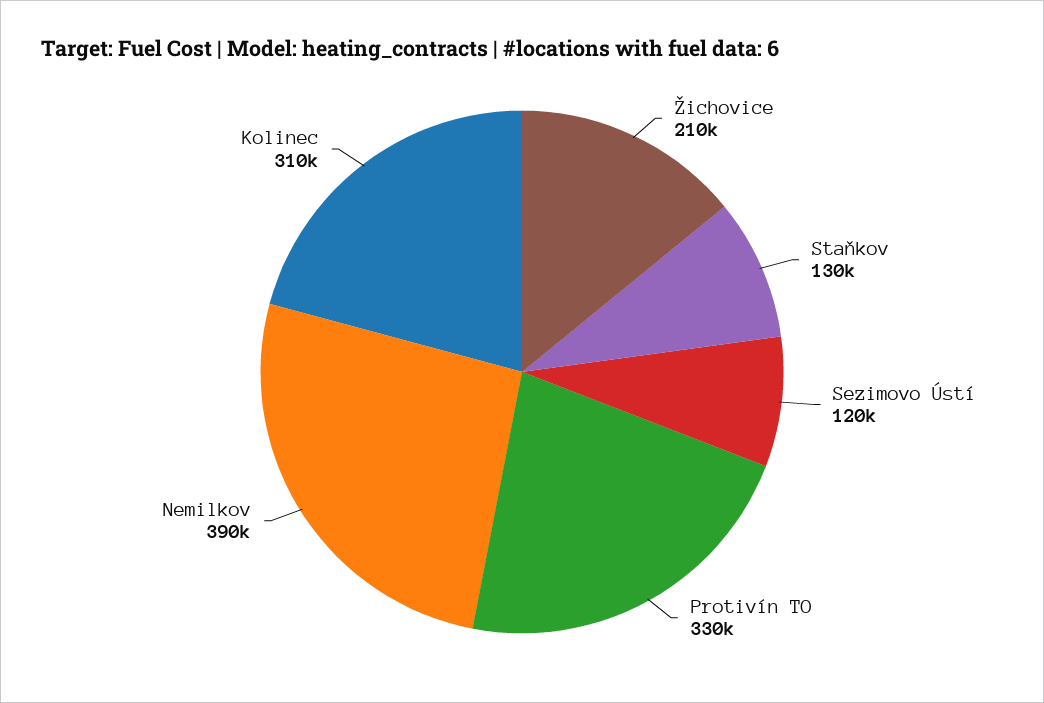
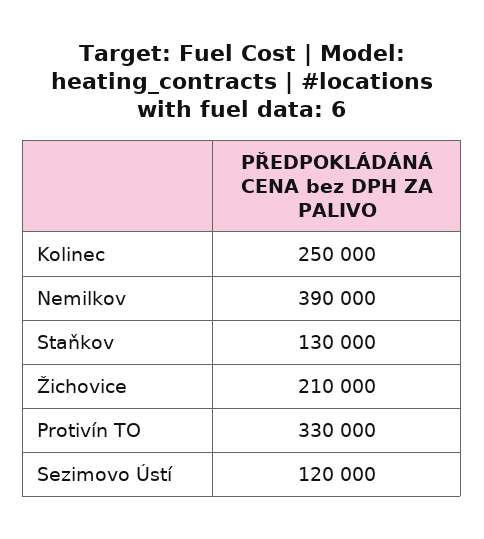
Kolinec: 310000 -> 250000

